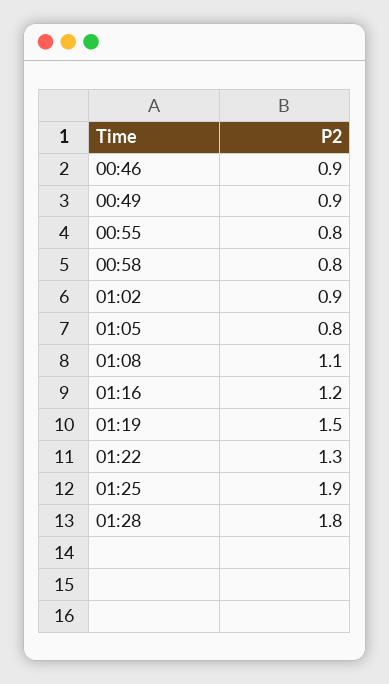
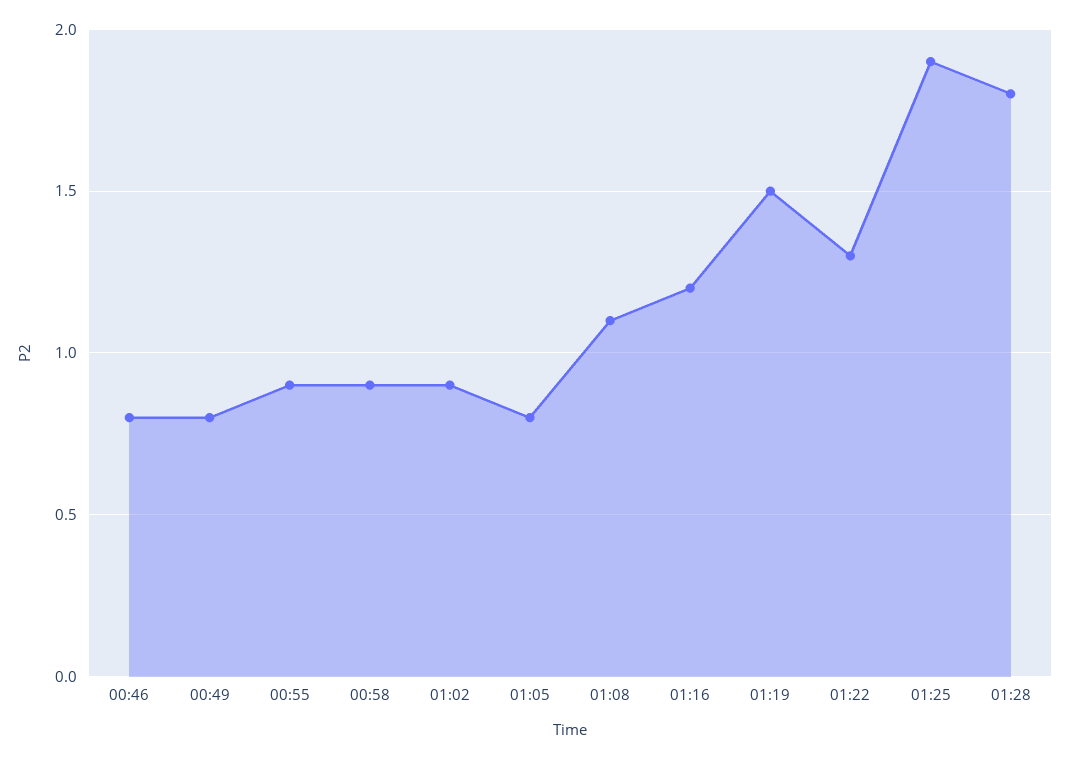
00:46: 0.9 -> 0.8
00:49: 0.9 -> 0.8
00:55: 0.8 -> 0.9
00:58: 0.8 -> 0.9

